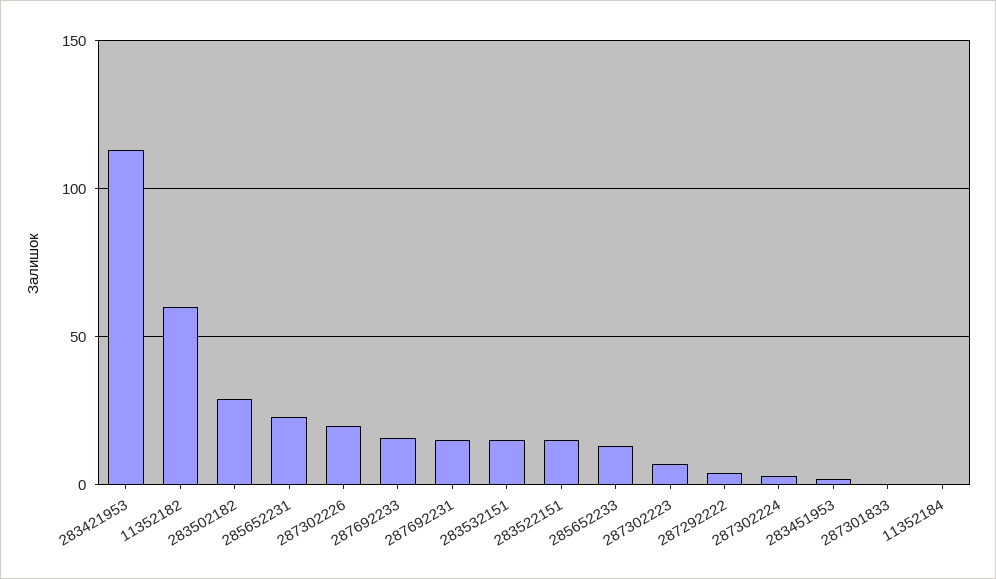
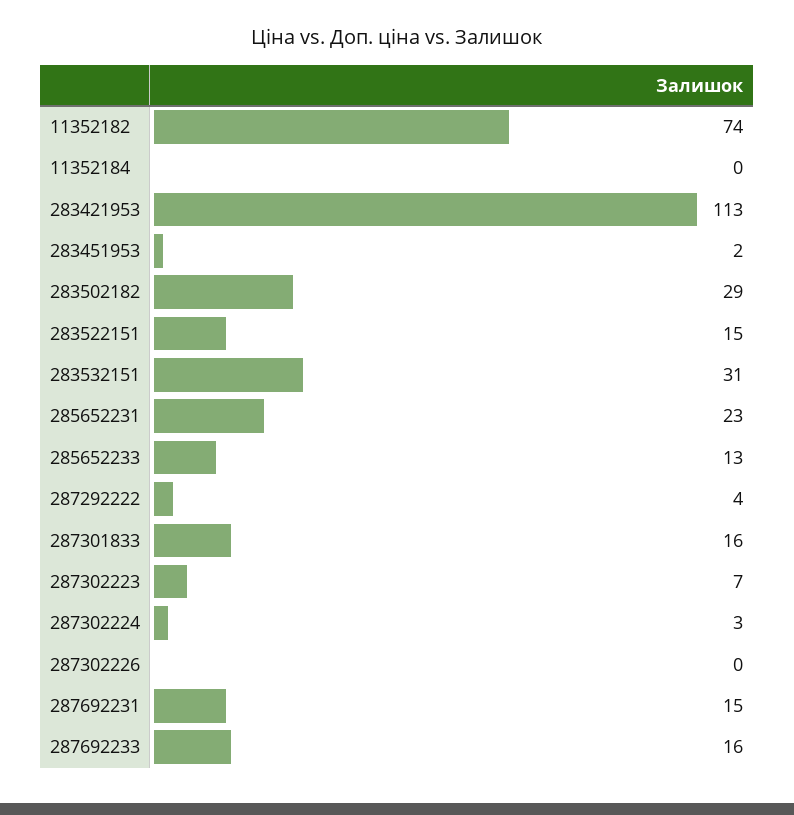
11352182: 60 -> 74
287302226: 20 -> 0
283532151: 15 -> 31
287301833: 0 -> 16

